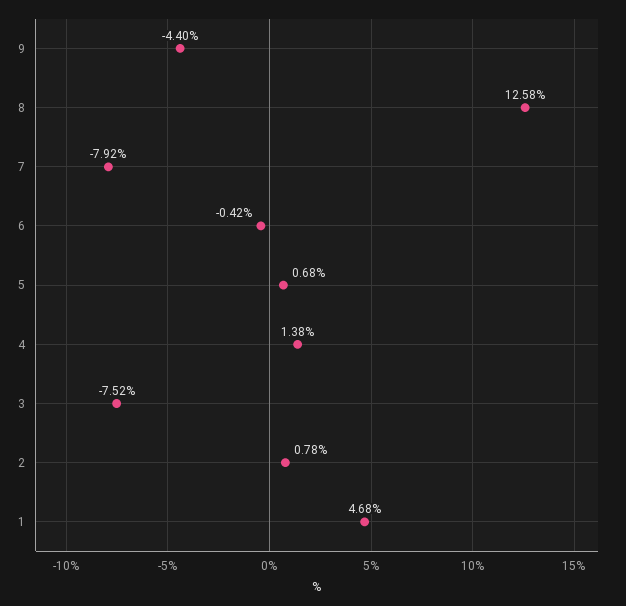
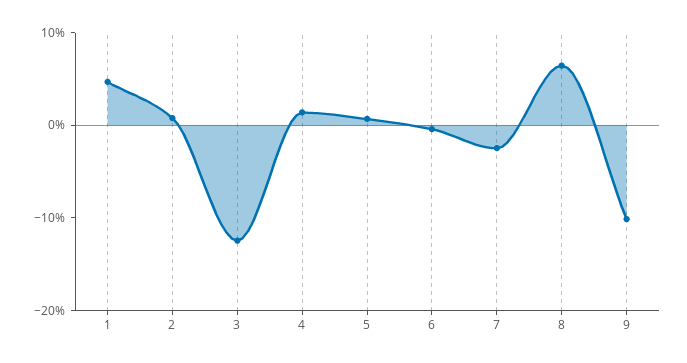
9: -4.4 -> -10
8: 12.58 -> 6
7: -7.92 -> -2
3: -7.52 -> -12

